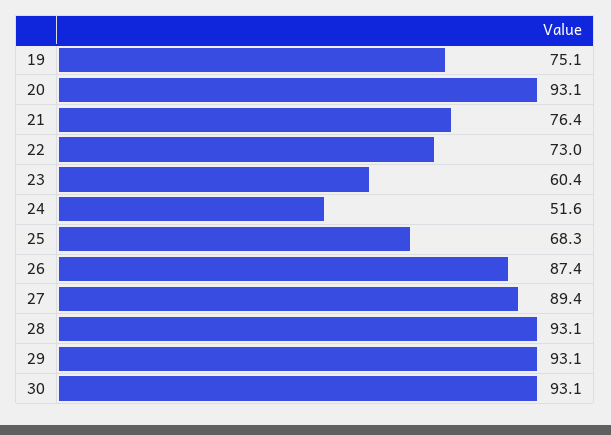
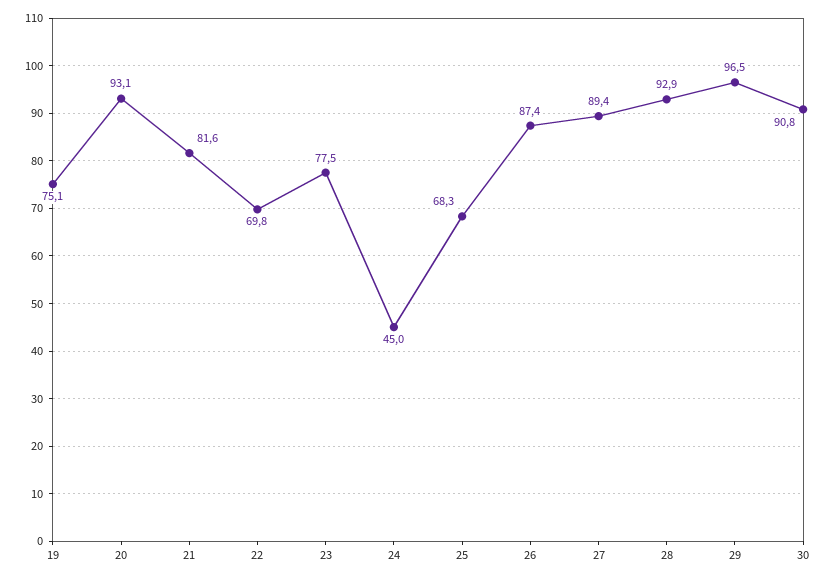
21: 76.4 -> 81.6
22: 73 -> 69.8
23: 60.4 -> 77.5
24: 51.6 -> 45
28: 93.1 -> 92.9
29: 93.1 -> 96.5
30: 93.1 -> 90.8

